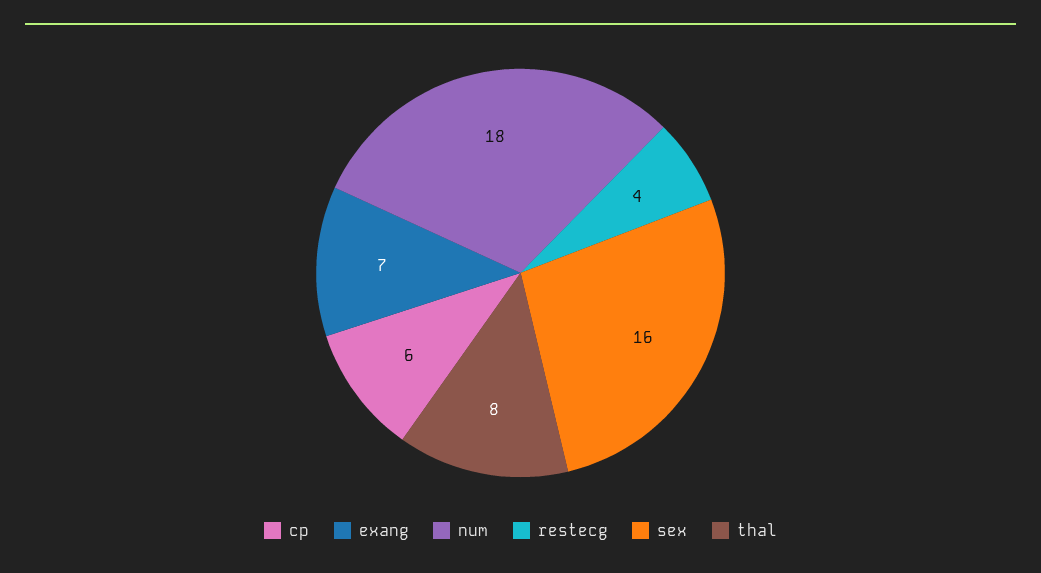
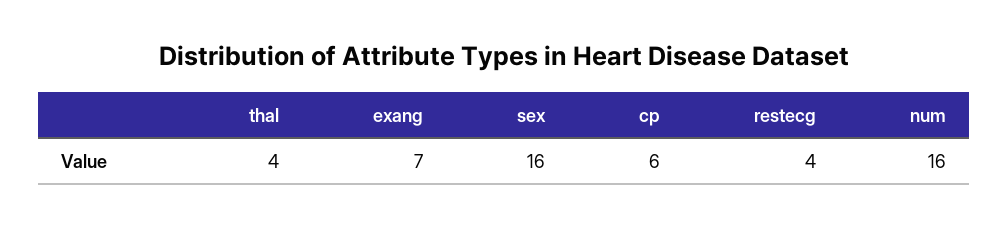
num: 18 -> 16
thal: 8 -> 4

